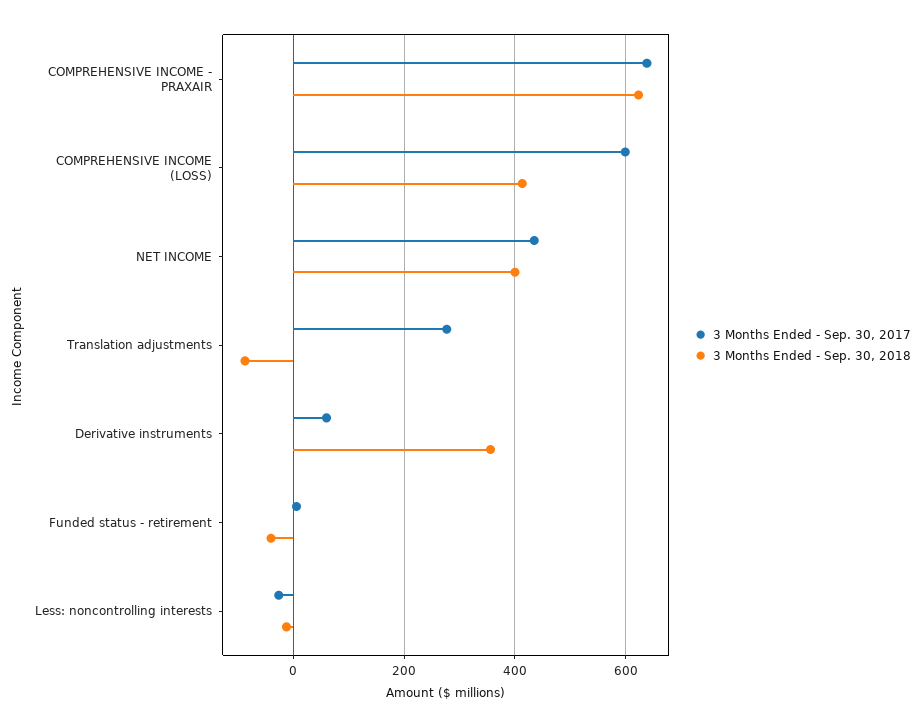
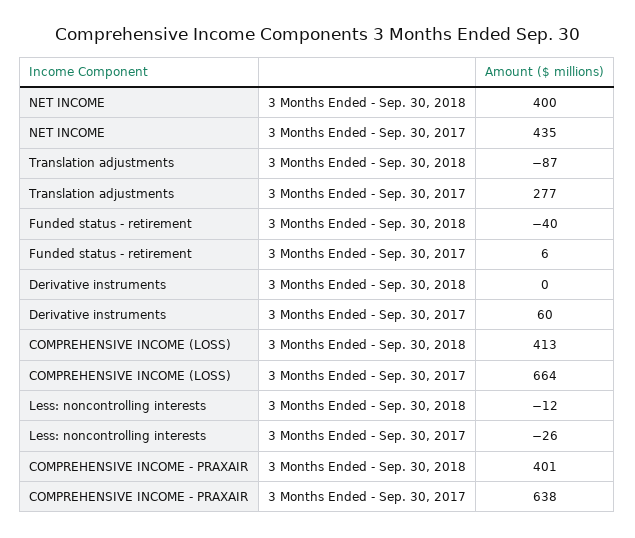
3 Months Ended - Sep. 30, 2018, COMPREHENSIVE INCOME - PRAXAIR: 620 -> 401
3 Months Ended - Sep. 30, 2017, COMPREHENSIVE INCOME (LOSS): 600 -> 664
3 Months Ended - Sep. 30, 2018, Derivative instruments: 360 -> 0

